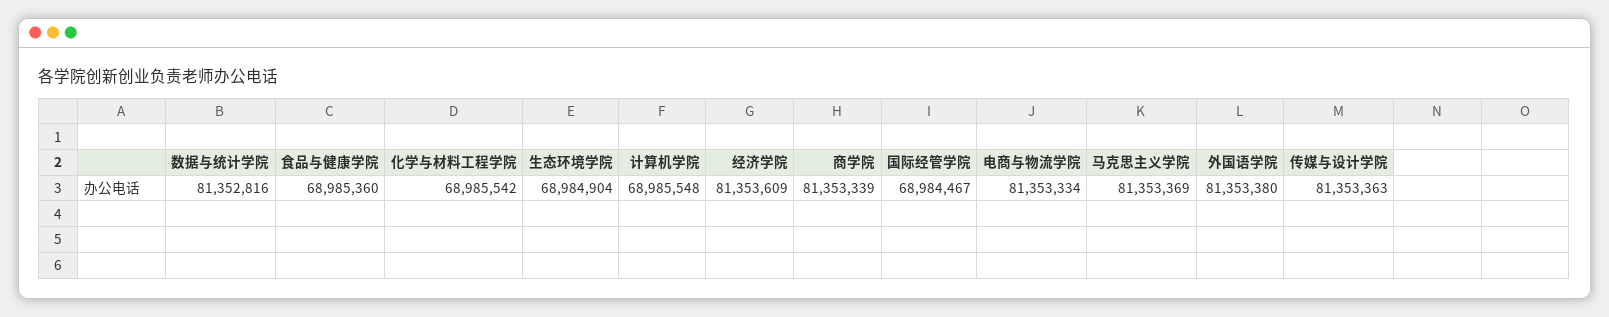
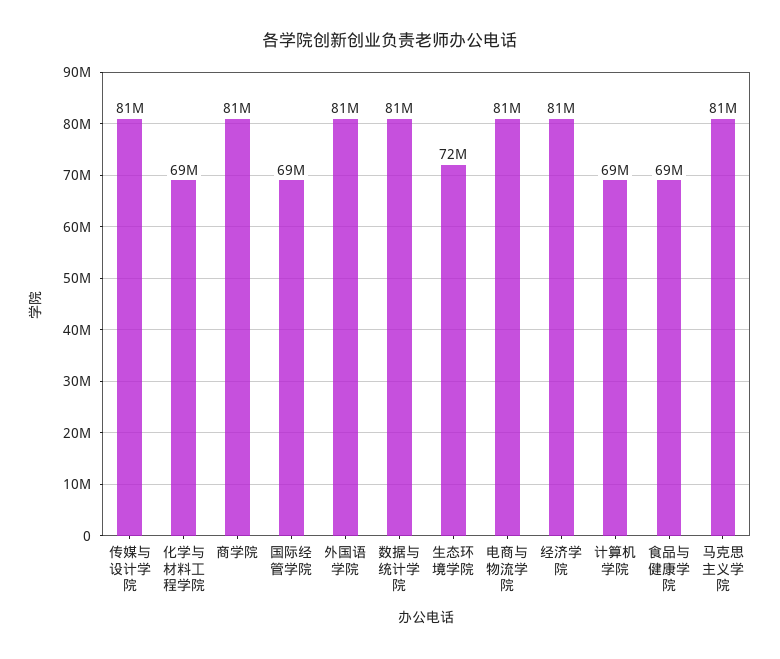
生态环境学院: 68984904 -> 72000000

